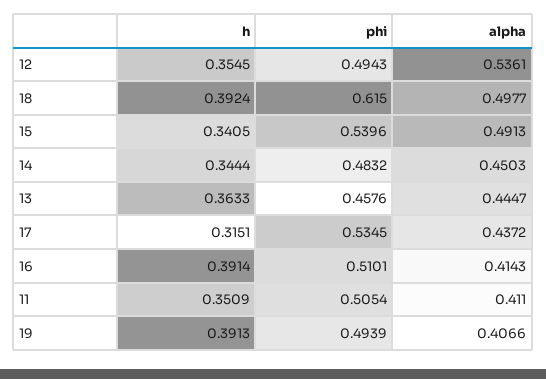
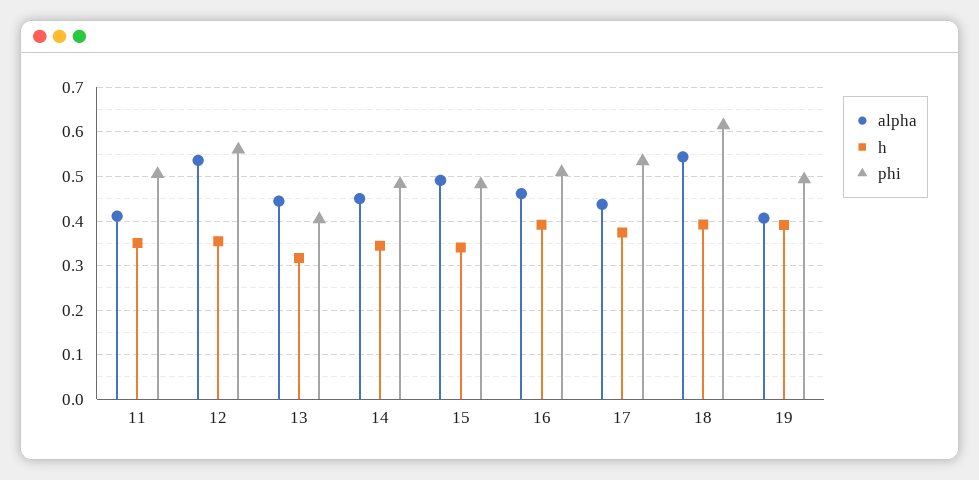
phi, 12: 0.4943 -> 0.56
alpha, 18: 0.4977 -> 0.54
phi, 15: 0.5396 -> 0.48
h, 13: 0.3633 -> 0.32
phi, 13: 0.4576 -> 0.4
h, 17: 0.3151 -> 0.38
alpha, 16: 0.4143 -> 0.46

